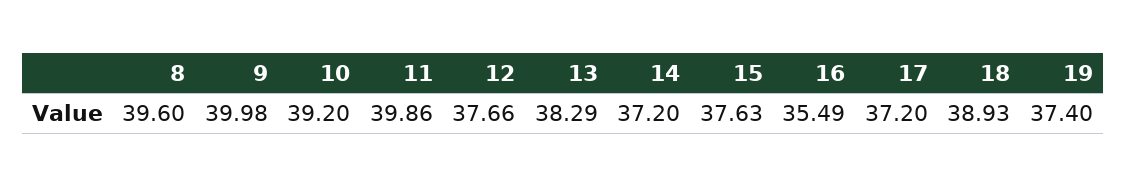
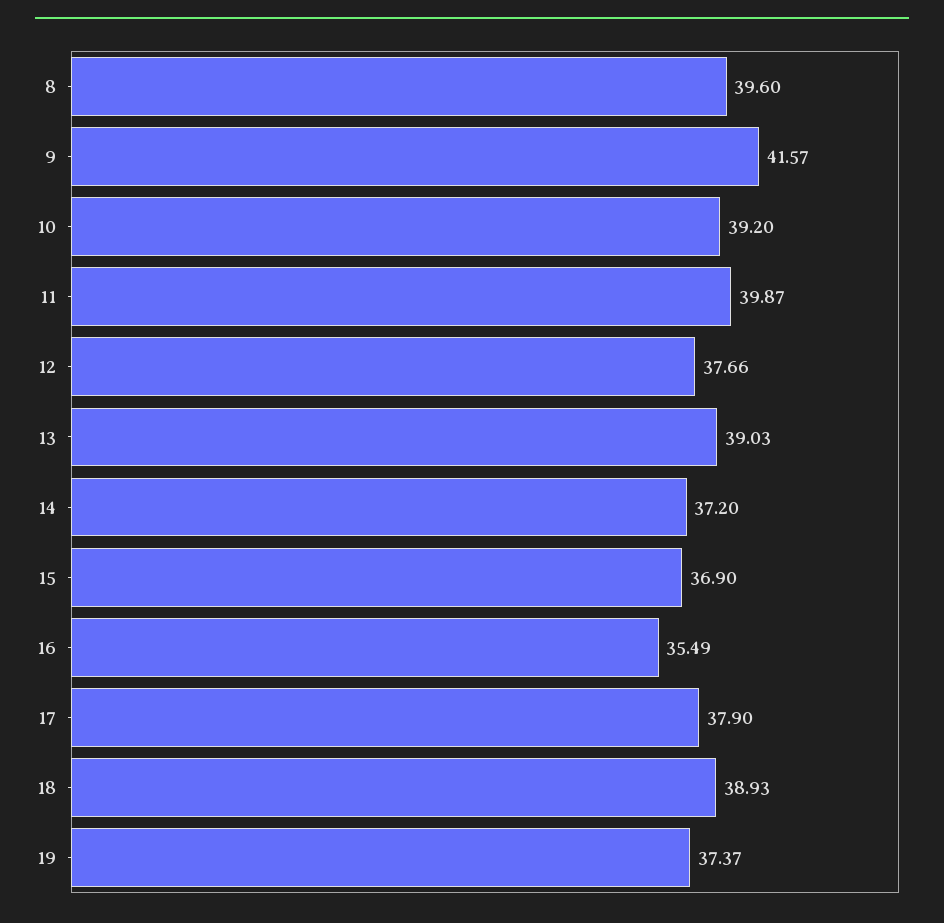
9: 39.98 -> 41.57
11: 39.86 -> 39.87
13: 38.29 -> 39.03
15: 37.63 -> 36.9
17: 37.2 -> 37.9
19: 37.4 -> 37.37

